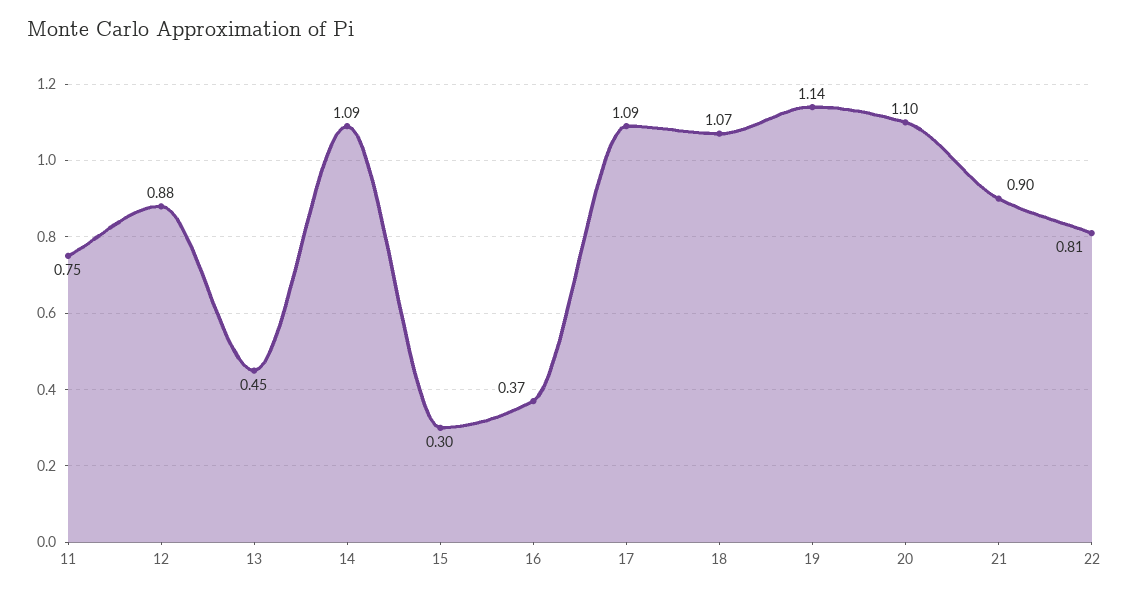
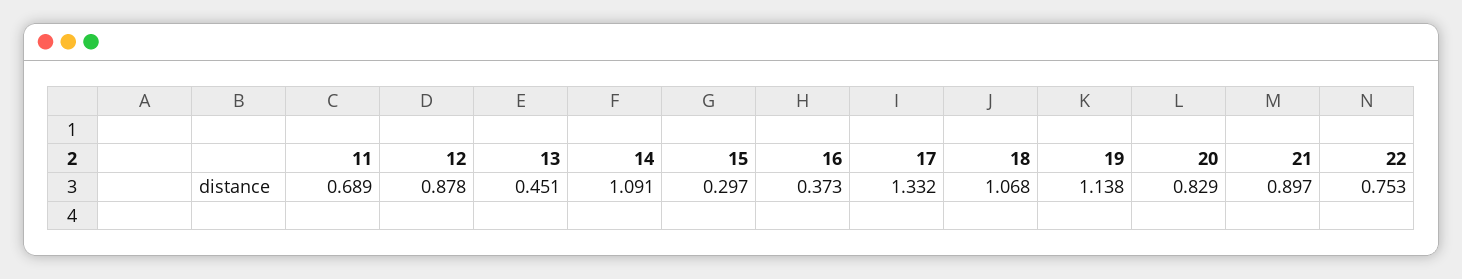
11: 0.75 -> 0.689
17: 1.09 -> 1.332
20: 1.1 -> 0.829
22: 0.81 -> 0.753

